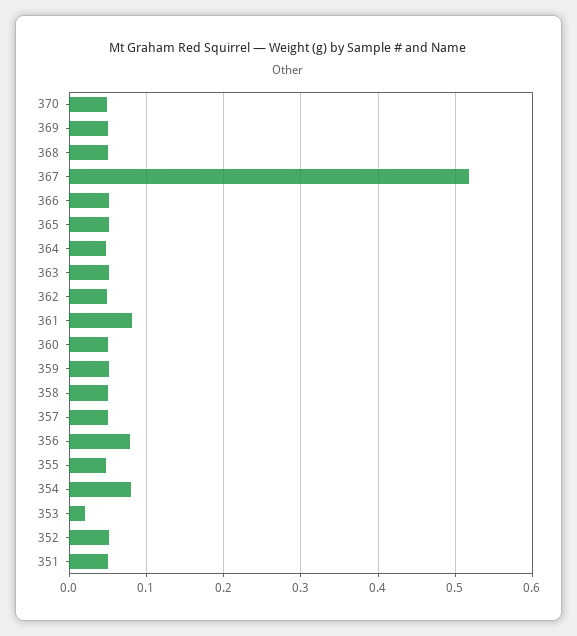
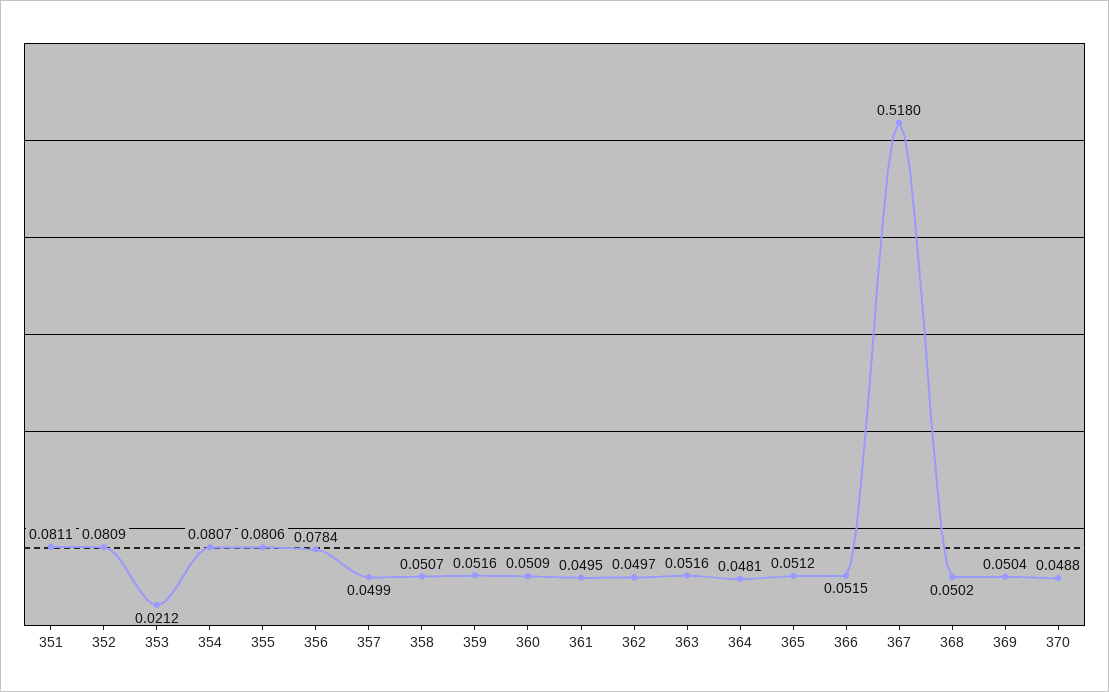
361: 0.08 -> 0.0495
355: 0.05 -> 0.0806
352: 0.05 -> 0.0809
351: 0.05 -> 0.0811

